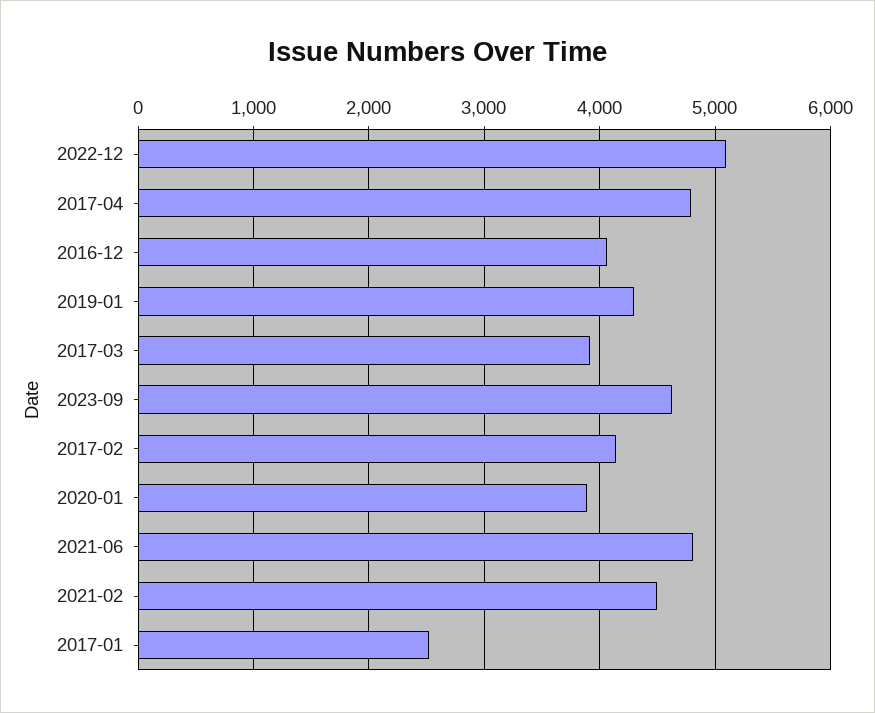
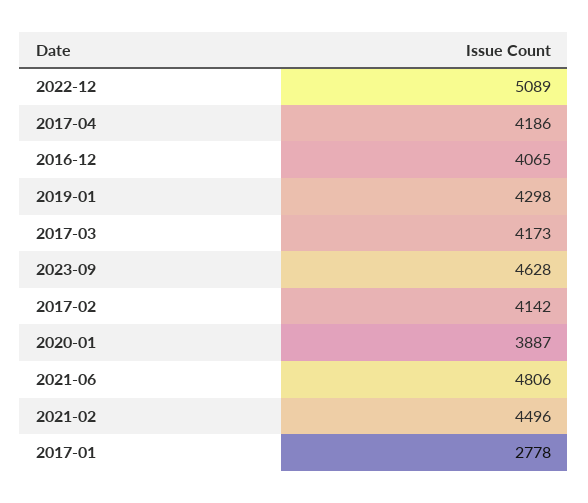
2017-04: 4800 -> 4186
2017-03: 3900 -> 4173
2017-01: 2500 -> 2778

